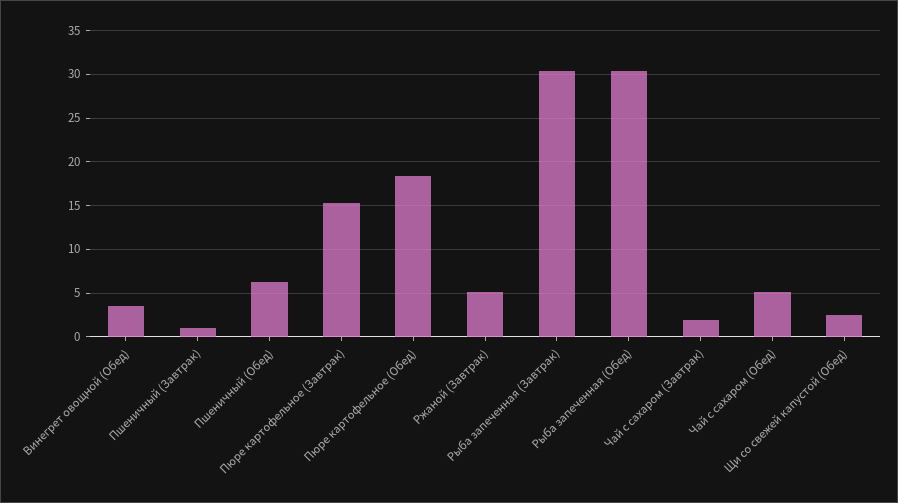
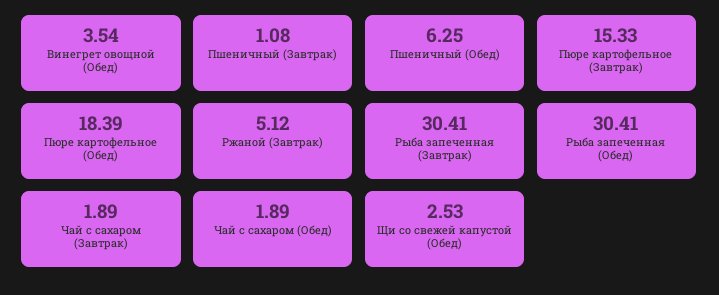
Чай с сахаром (Обед): 5 -> 1.89

